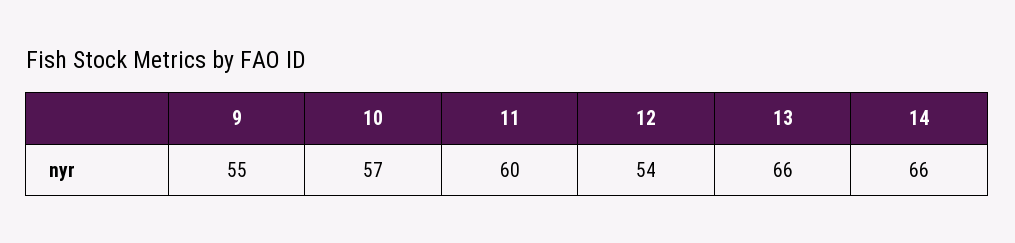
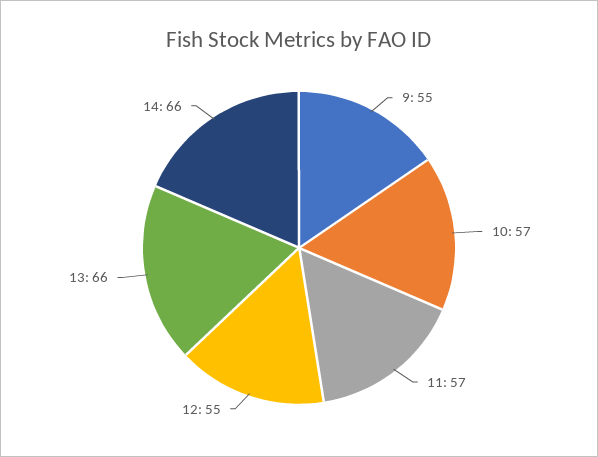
11: 60 -> 57
12: 54 -> 55

